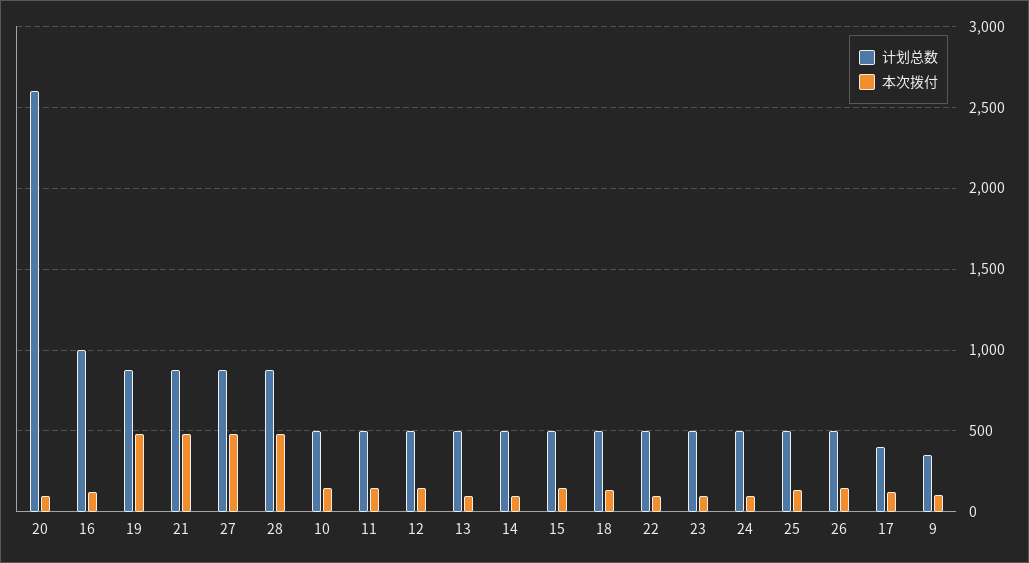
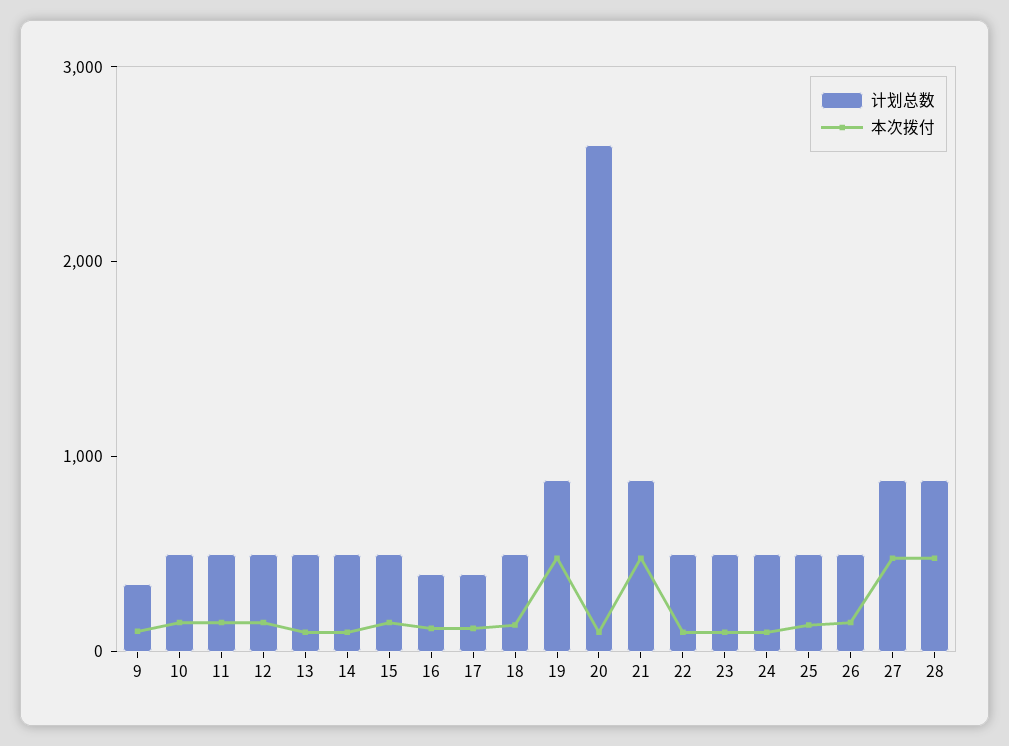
计划总数, 16: 1000 -> 400

